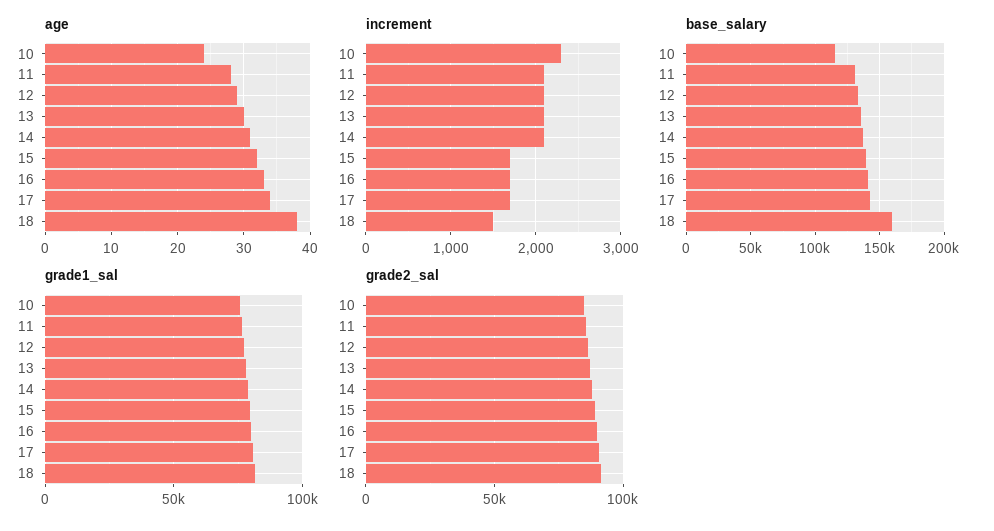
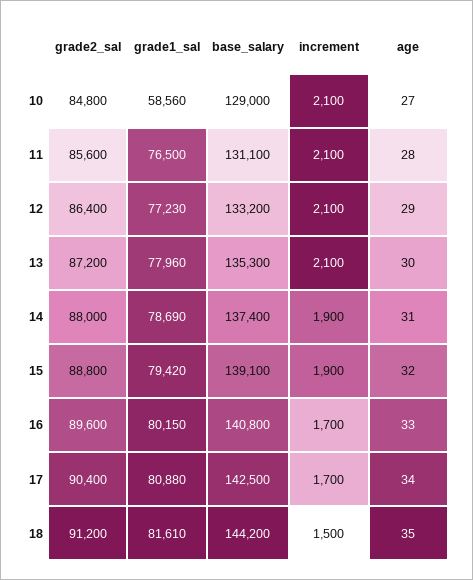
age, 10: 24 -> 27
age, 18: 38 -> 35
increment, 10: 2300 -> 2100
increment, 14: 2100 -> 1900
increment, 15: 1700 -> 1900
base_salary, 10: 115000 -> 129000
base_salary, 18: 160000 -> 144200
grade1_sal, 10: 75000 -> 58560

